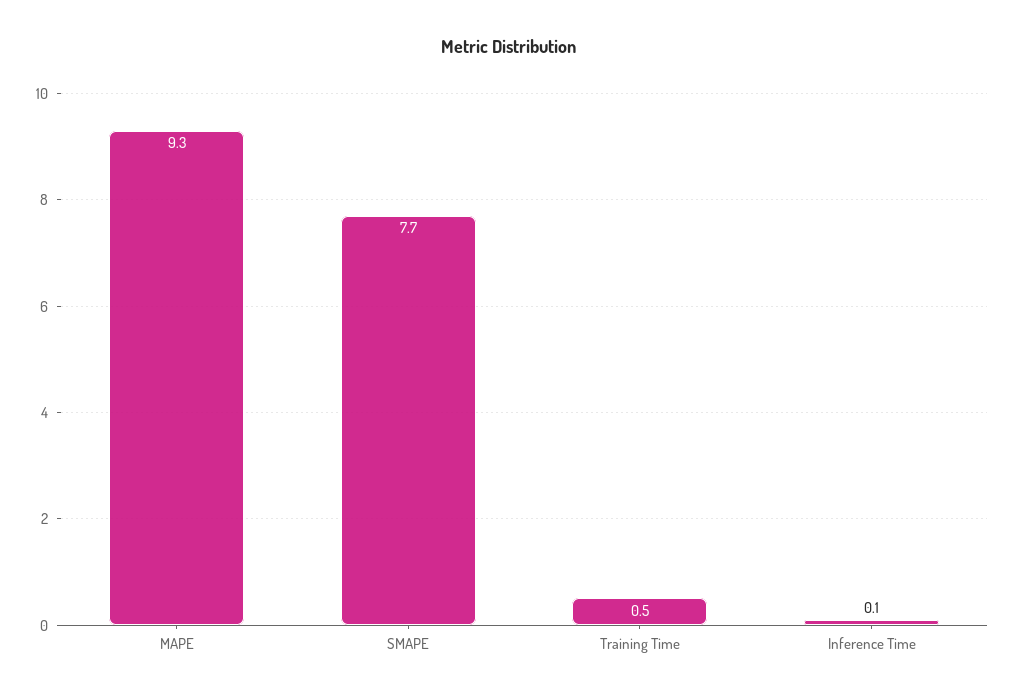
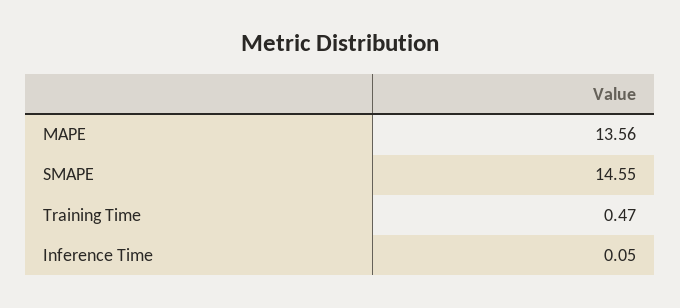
MAPE: 9.3 -> 13.56
SMAPE: 7.7 -> 14.55

